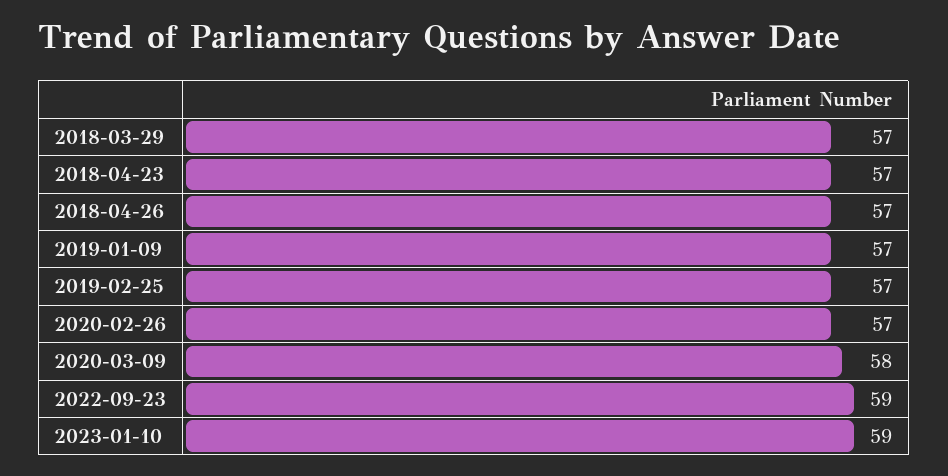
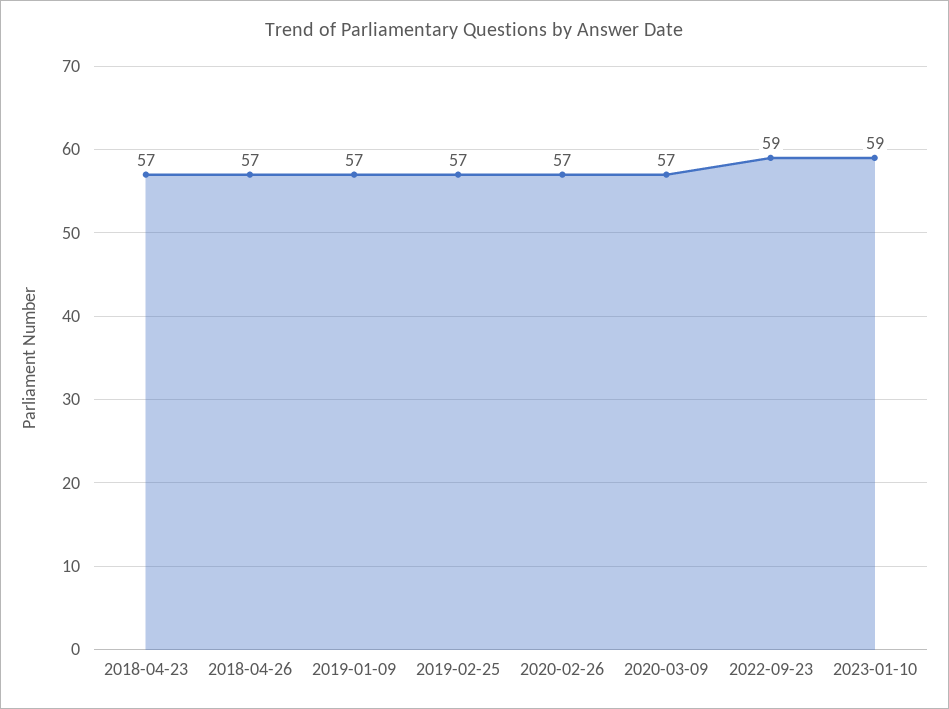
2018-03-29: 57 -> none
2020-03-09: 58 -> 57

